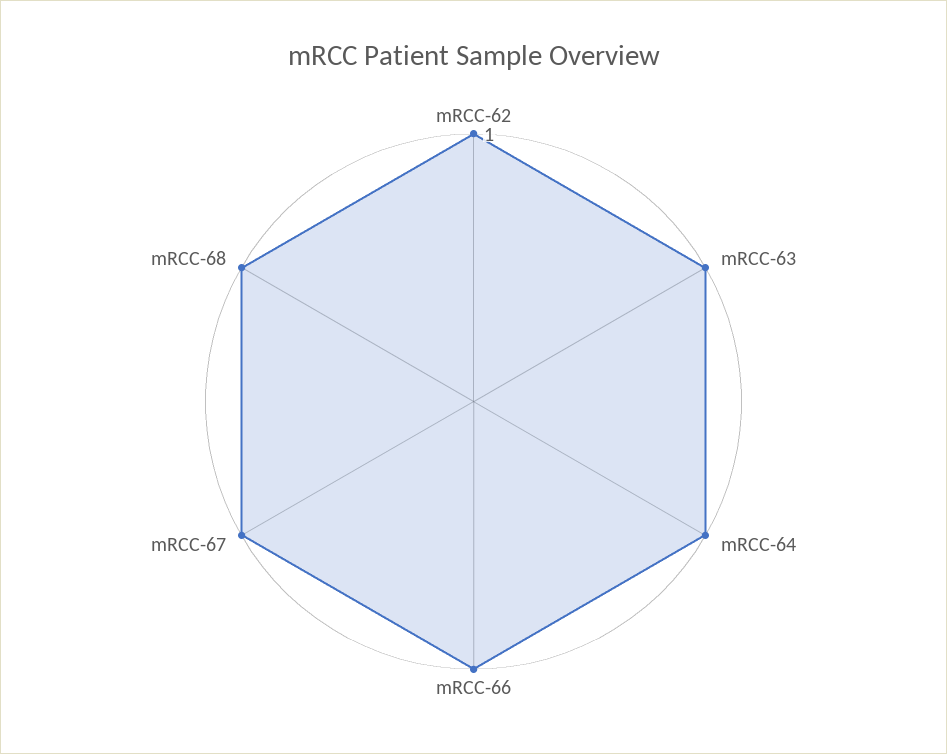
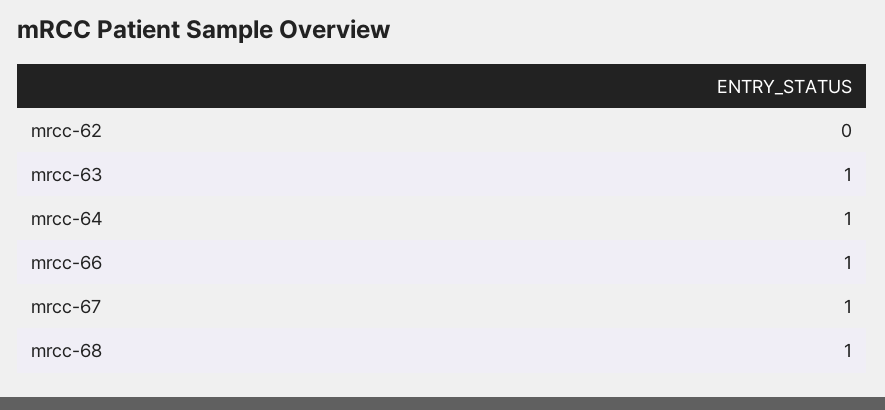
mRCC-62: 1 -> 0

